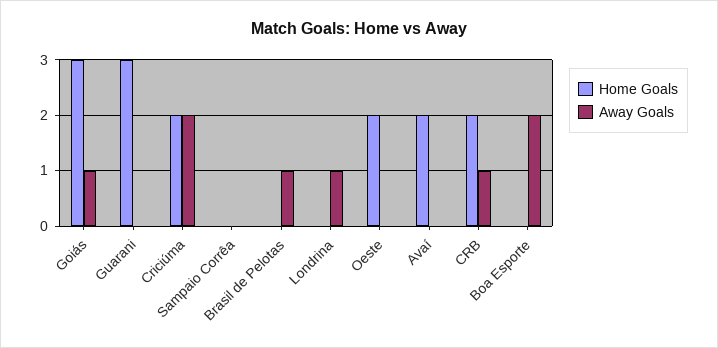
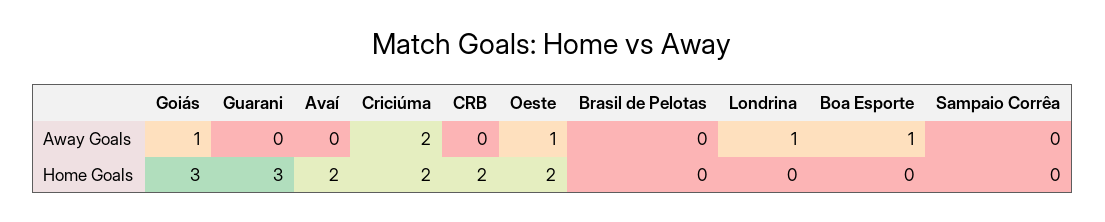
Away Goals, Brasil de Pelotas: 1 -> 0
Away Goals, Oeste: 0 -> 1
Away Goals, CRB: 1 -> 0
Away Goals, Boa Esporte: 2 -> 1

